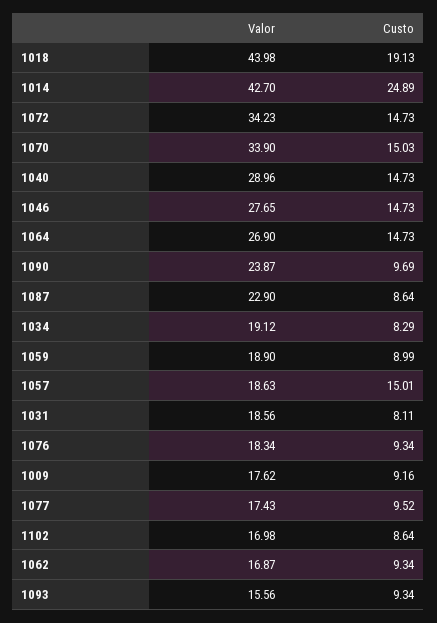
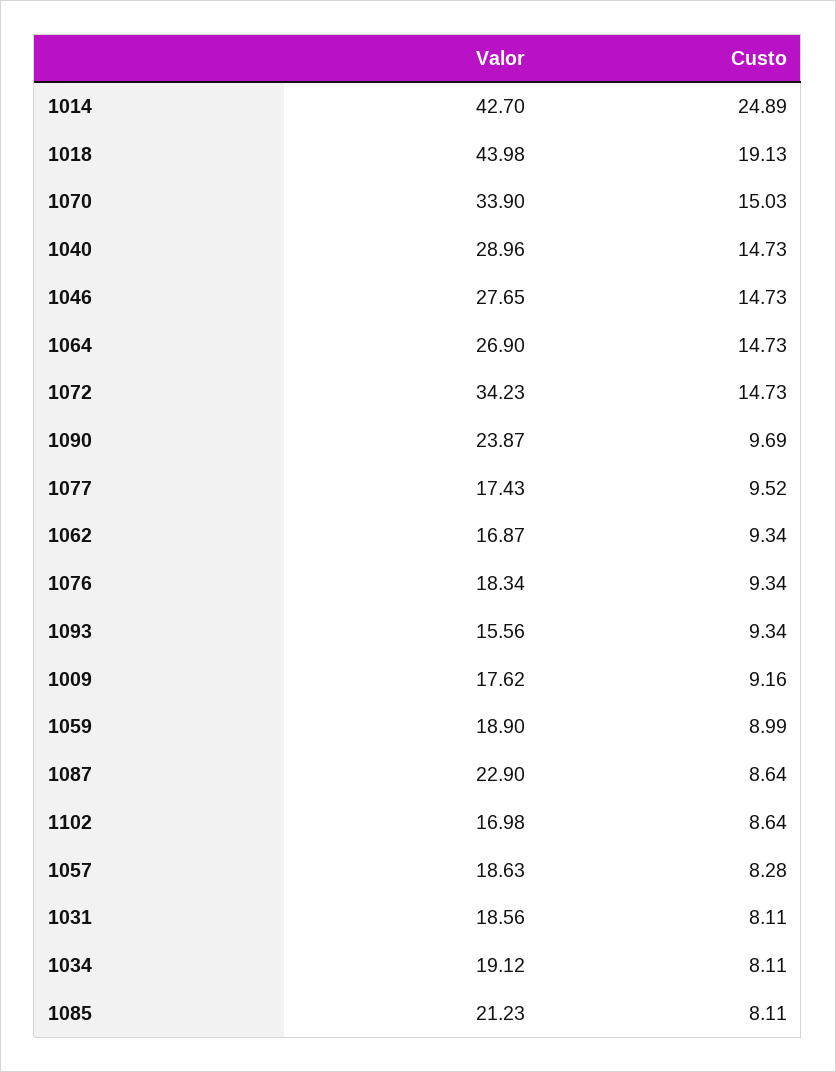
Custo, 1034: 8.29 -> 8.11
Custo, 1057: 15.01 -> 8.28
Valor, 1085: none -> 21.23
Custo, 1085: none -> 8.11

